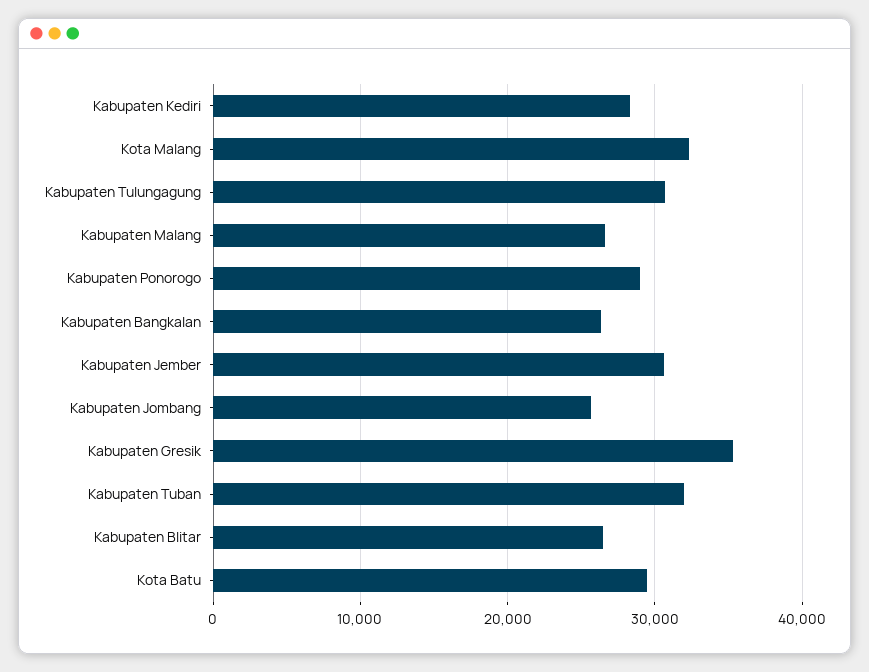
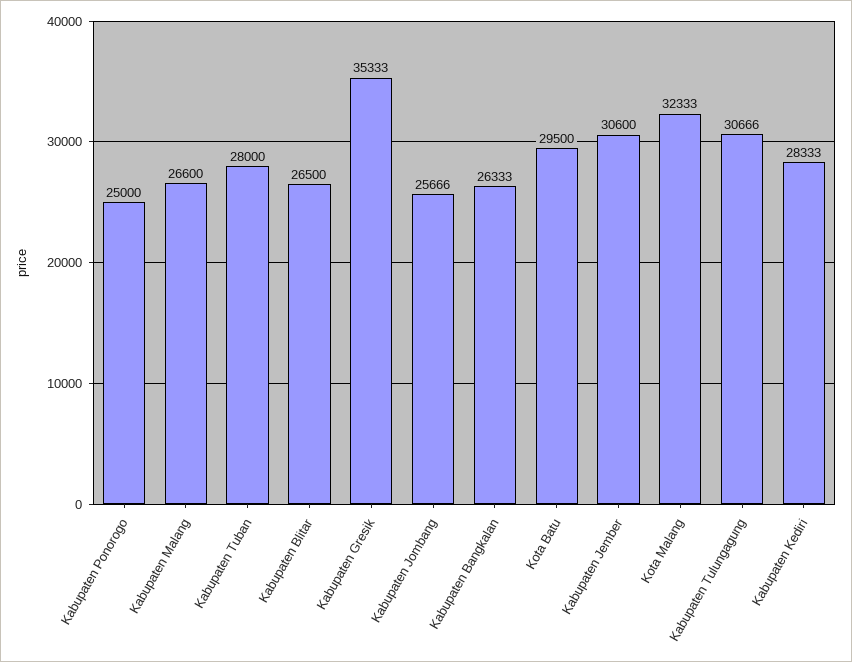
Kabupaten Ponorogo: 29000 -> 25000
Kabupaten Tuban: 32000 -> 28000

